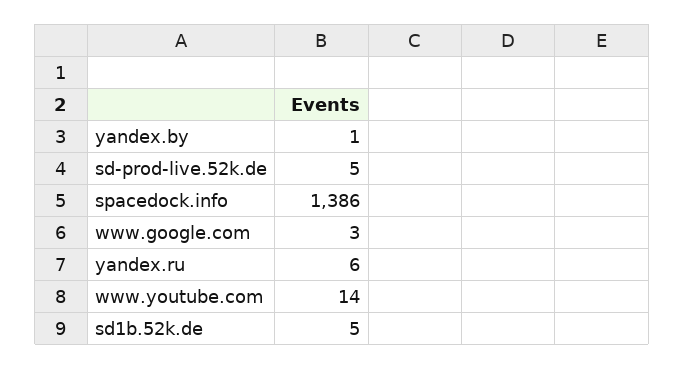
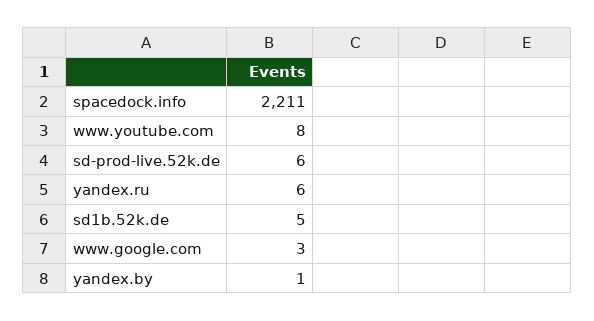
sd-prod-live.52k.de: 5 -> 6
spacedock.info: 1386 -> 2211
www.youtube.com: 14 -> 8

